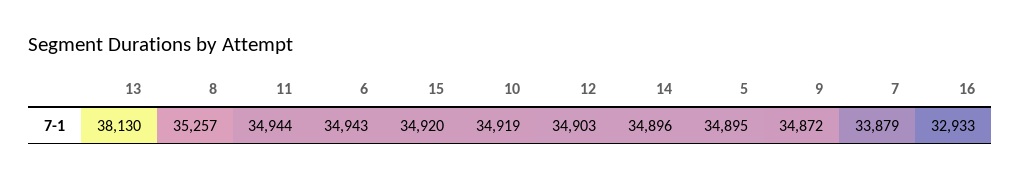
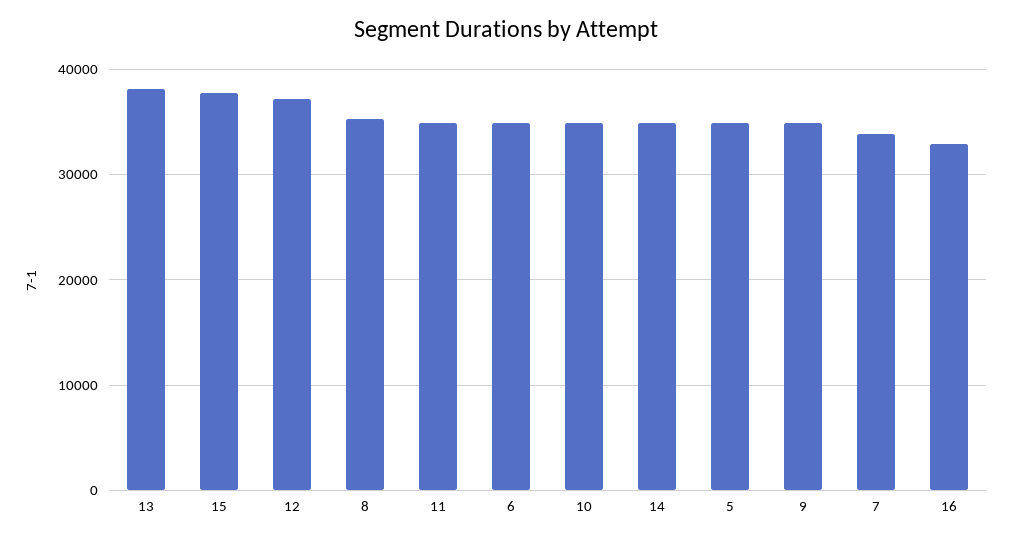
15: 34920 -> 38000
12: 34903 -> 37000

